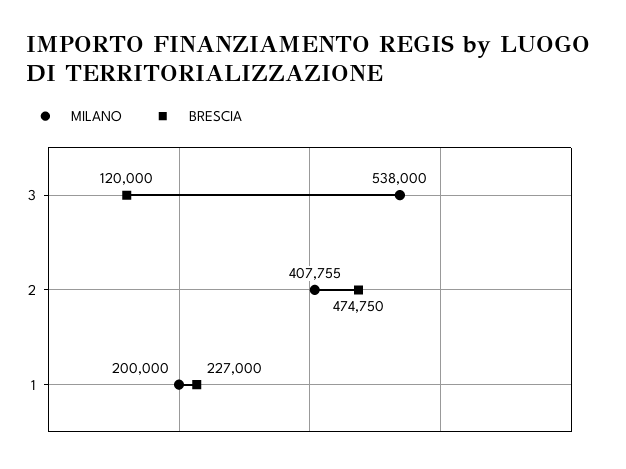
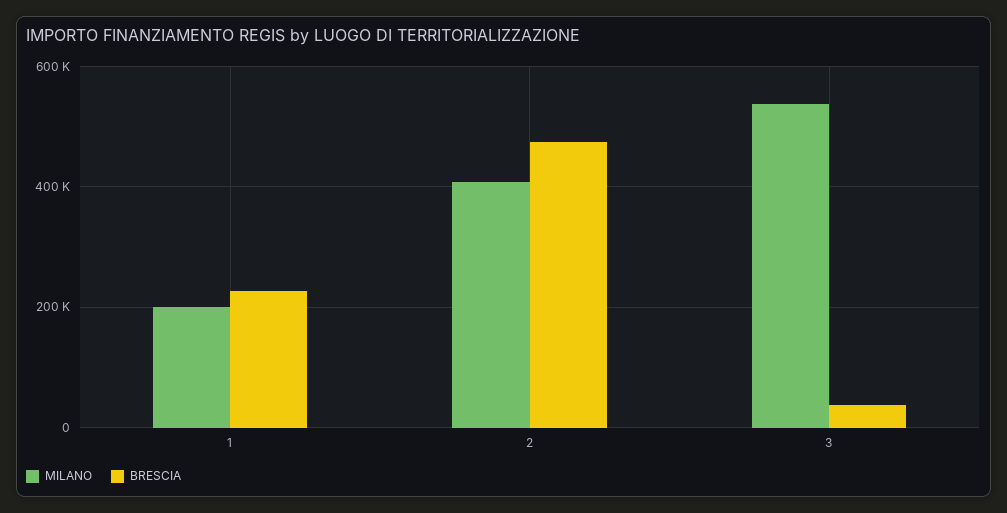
BRESCIA, 3: 120000 -> 40000

